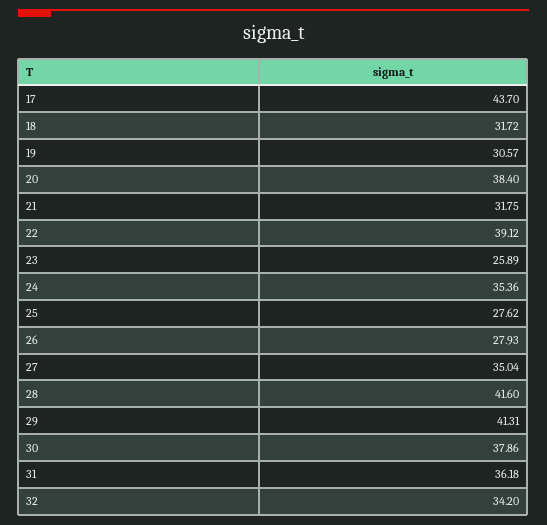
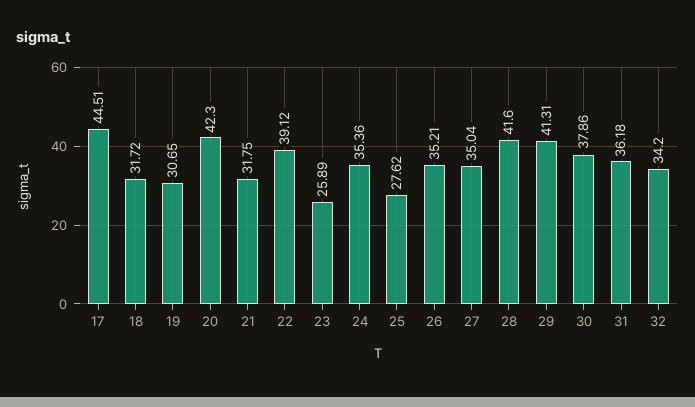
17: 43.7 -> 44.51
19: 30.57 -> 30.65
20: 38.4 -> 42.3
26: 27.93 -> 35.21

